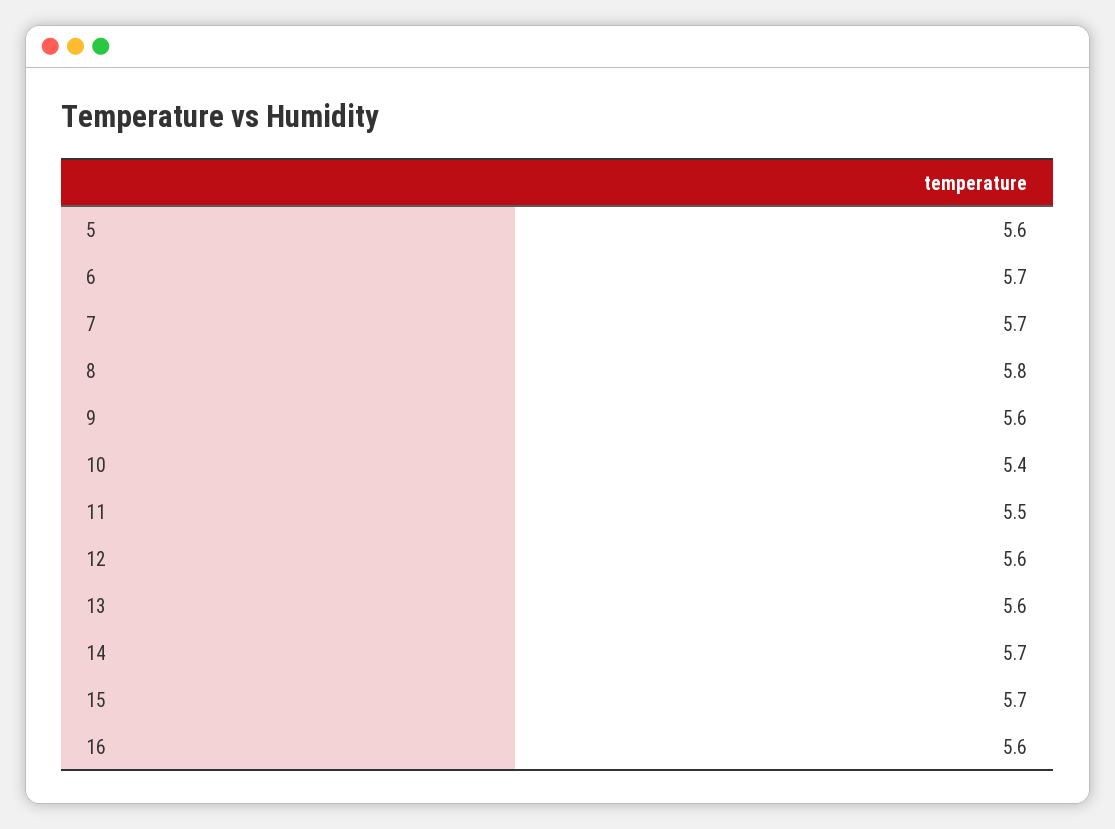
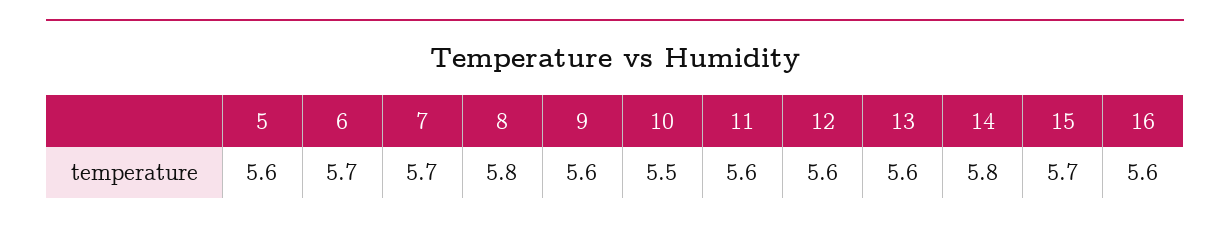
10: 5.4 -> 5.5
11: 5.5 -> 5.6
14: 5.7 -> 5.8

